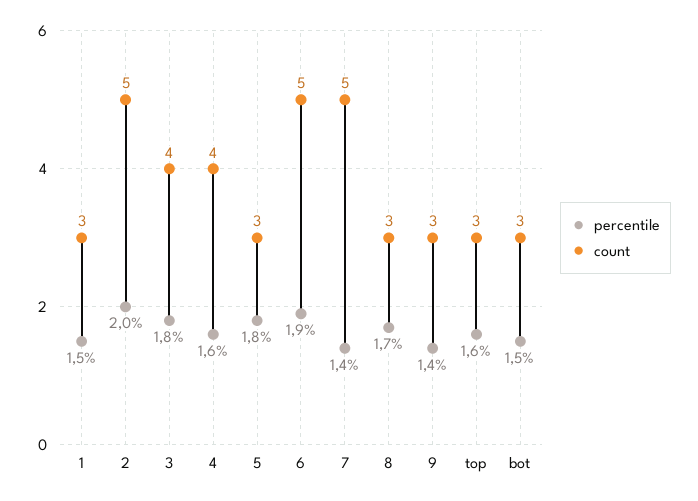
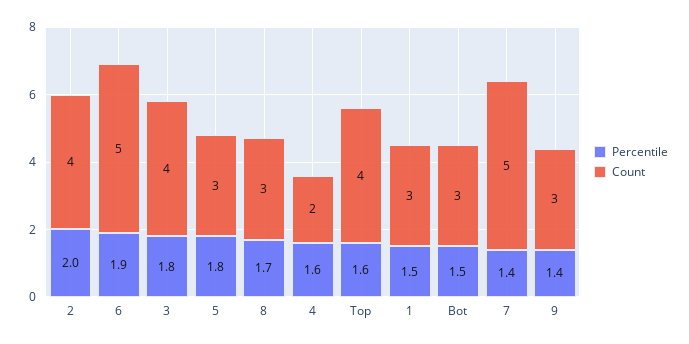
count, 2: 5 -> 4
count, 4: 4 -> 2
count, top: 3 -> 4

